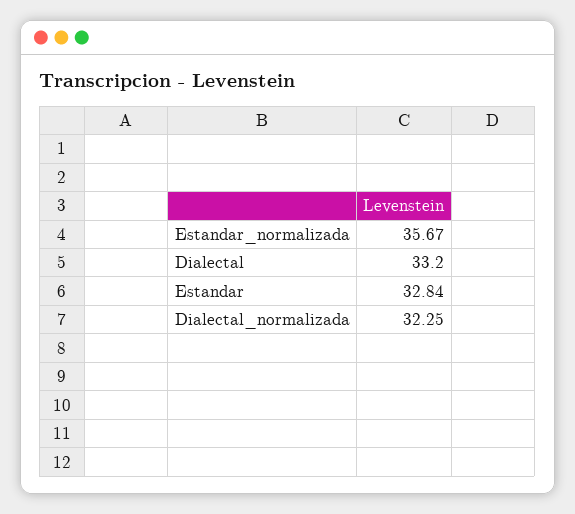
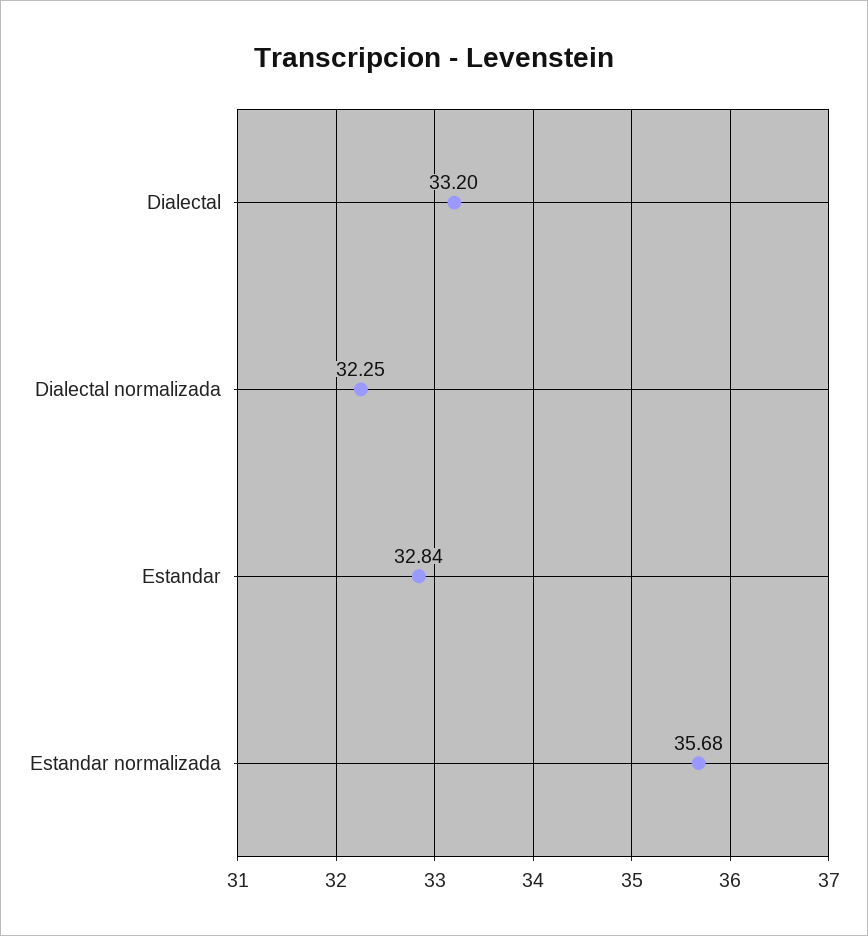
Estandar_normalizada: 35.67 -> 35.68

